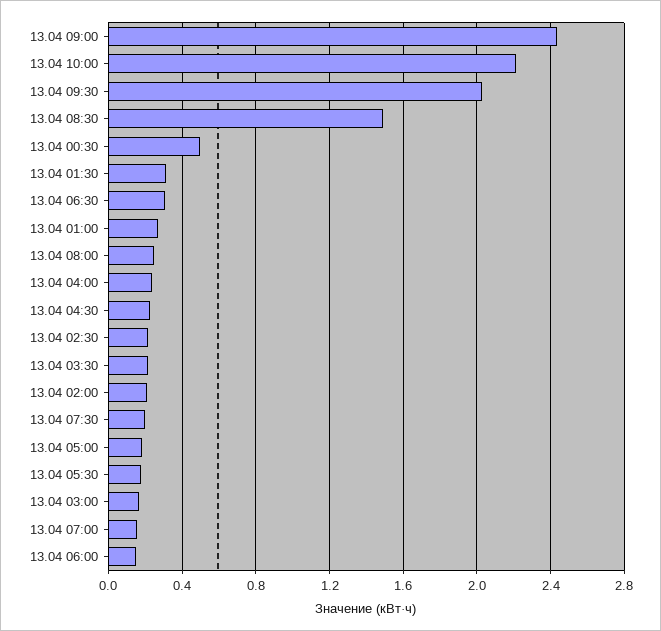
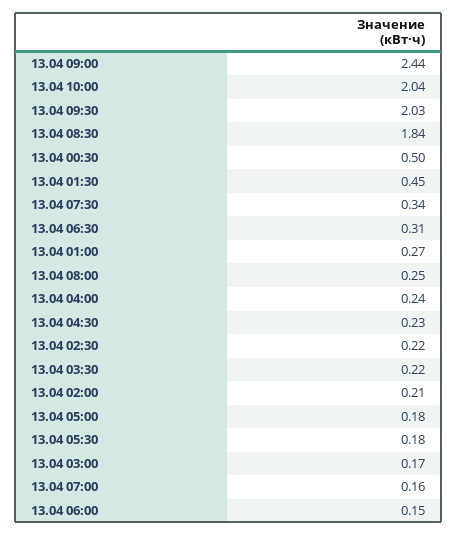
13.04 10:00: 2.2 -> 2.04
13.04 08:30: 1.5 -> 1.84
13.04 01:30: 0.3 -> 0.45
13.04 07:30: 0.2 -> 0.34

